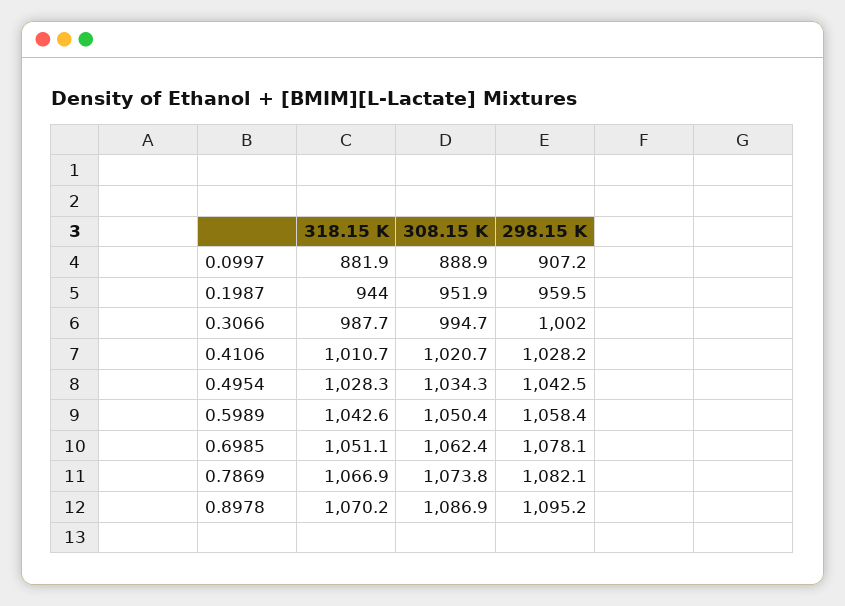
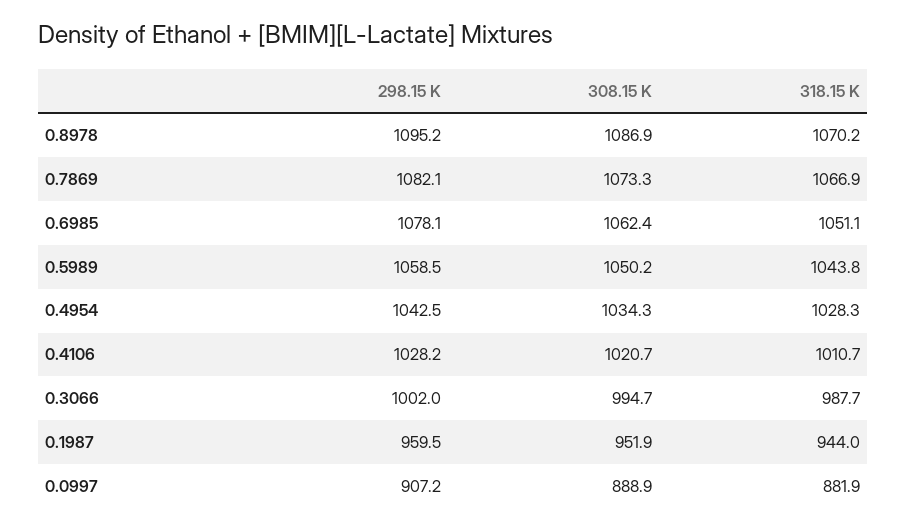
318.15 K, 0.5989: 1042.6 -> 1043.8
308.15 K, 0.5989: 1050.4 -> 1050.2
298.15 K, 0.5989: 1058.4 -> 1058.5
308.15 K, 0.7869: 1073.8 -> 1073.3

